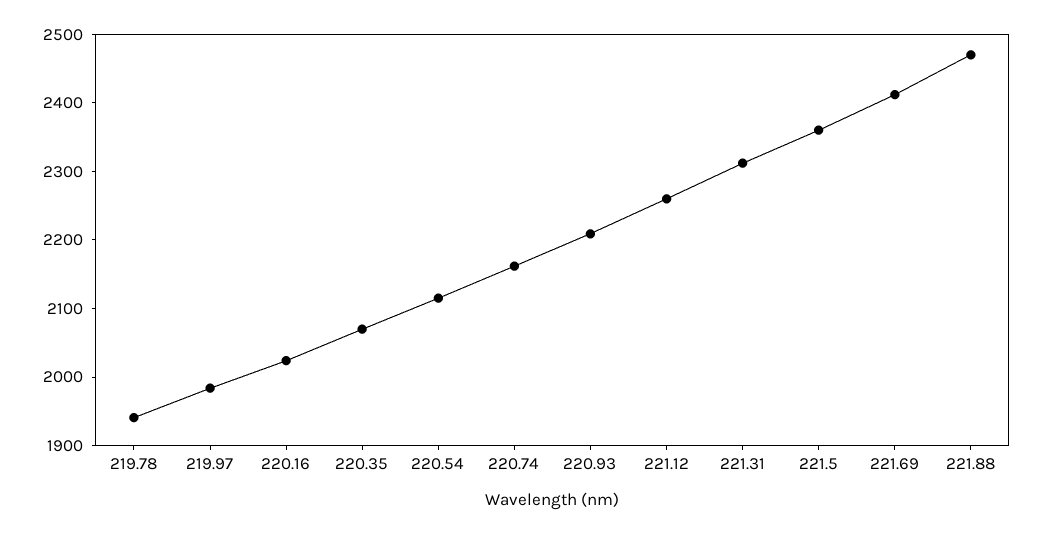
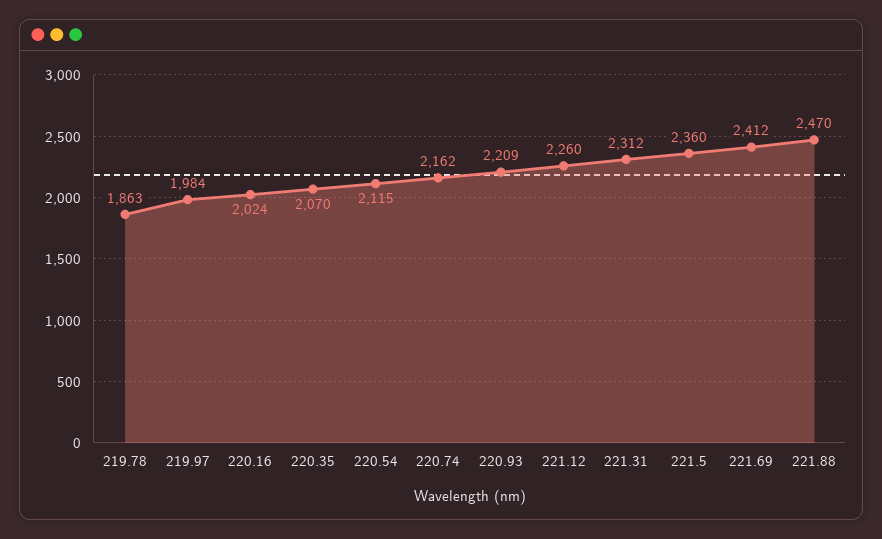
219.78: 1940 -> 1863

